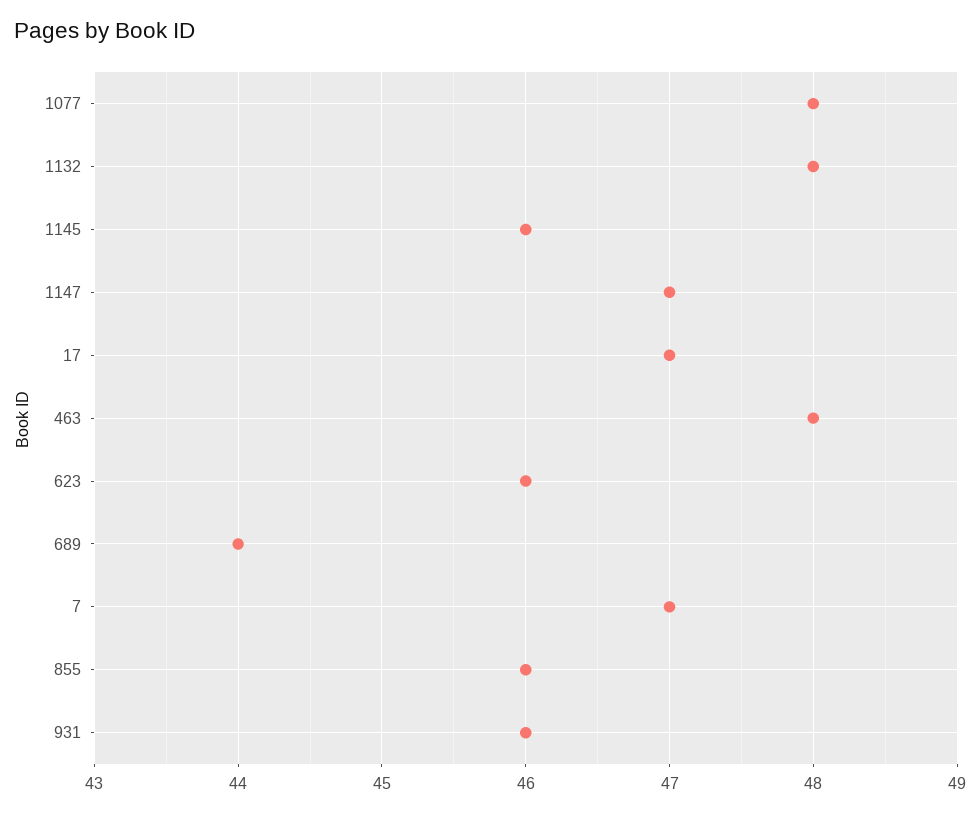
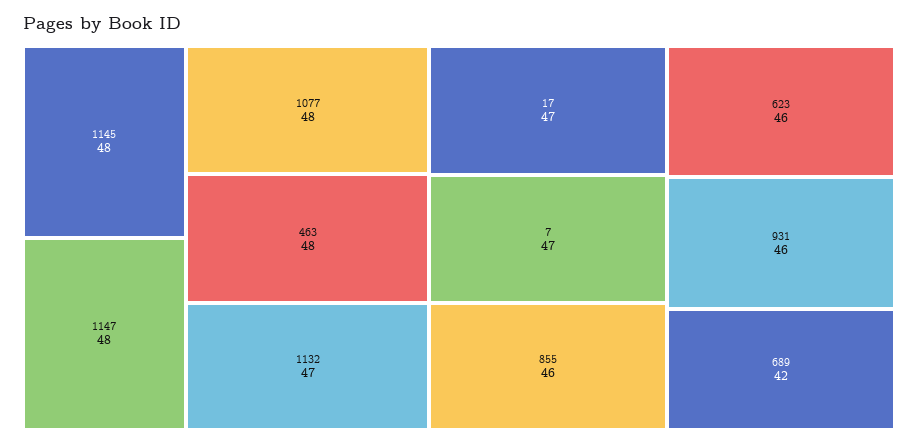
1132: 48 -> 47
1145: 46 -> 48
1147: 47 -> 48
689: 44 -> 42

